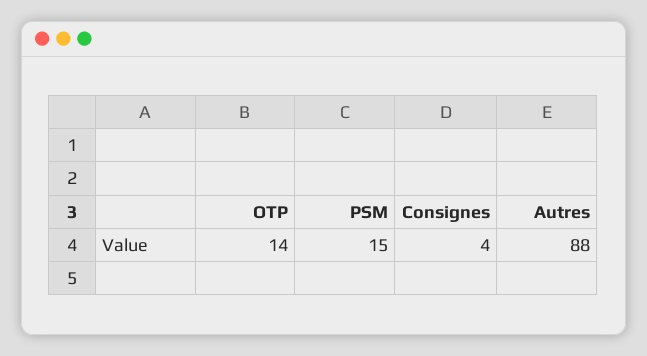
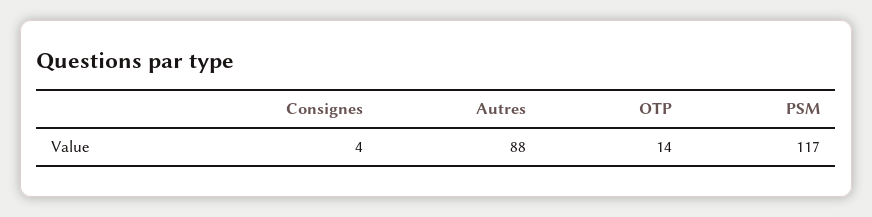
PSM: 15 -> 117

